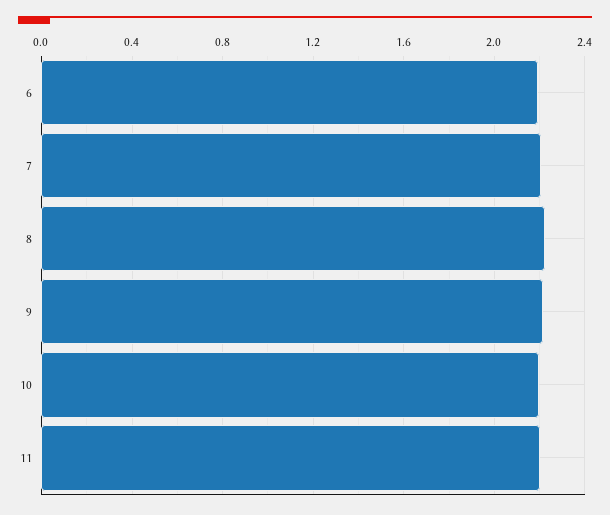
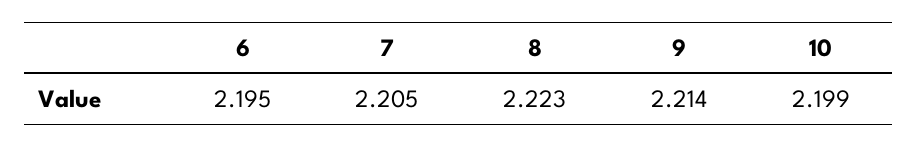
11: 2.2 -> none

